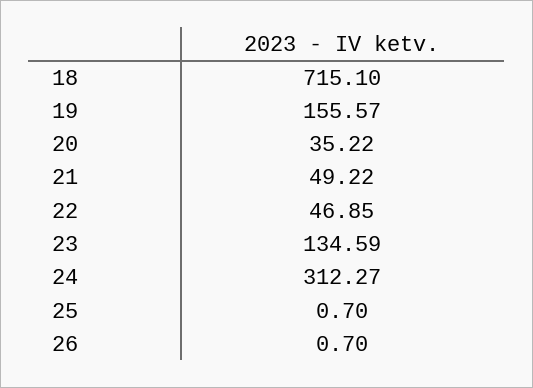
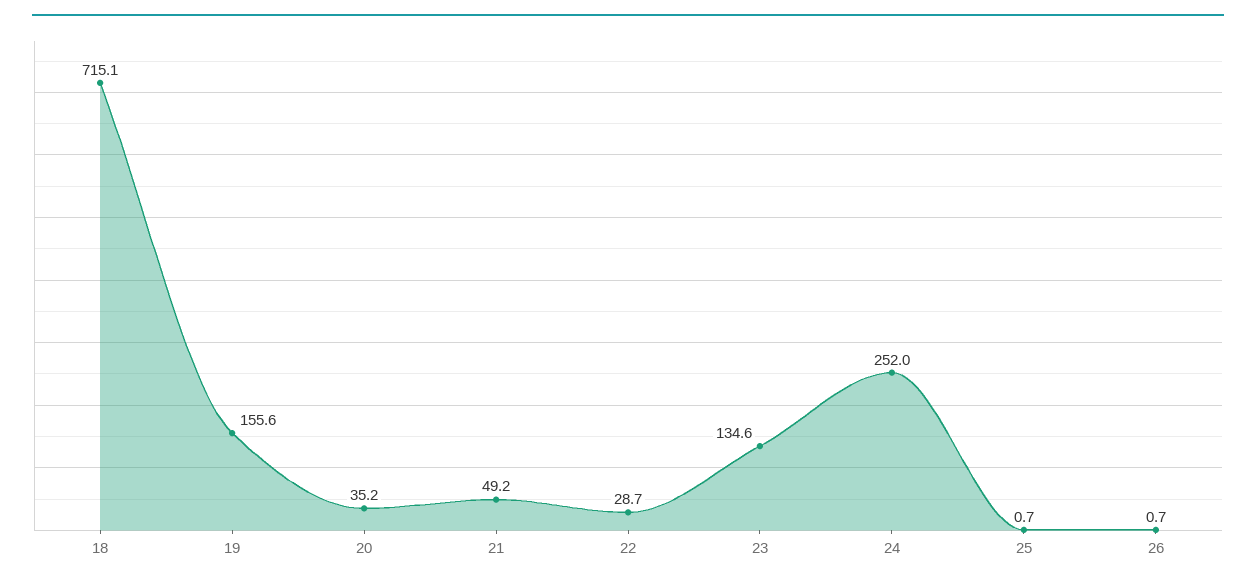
22: 46.85 -> 28.7
24: 312.27 -> 252

